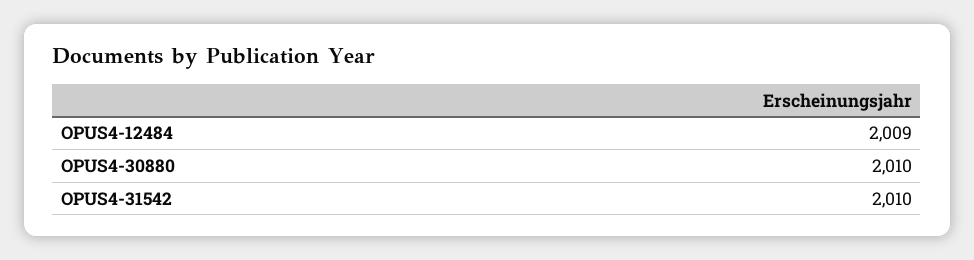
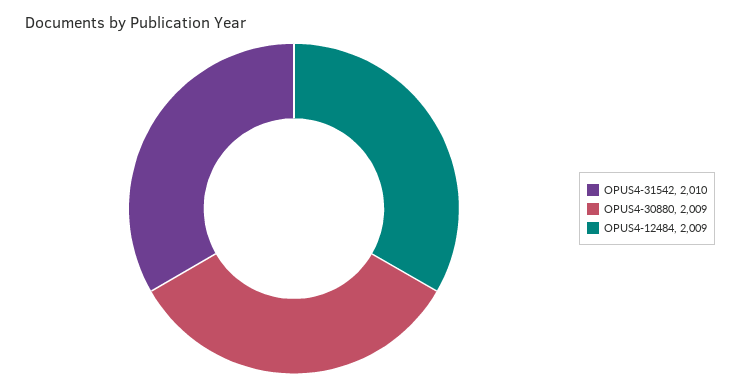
OPUS4-30880: 2010 -> 2009

